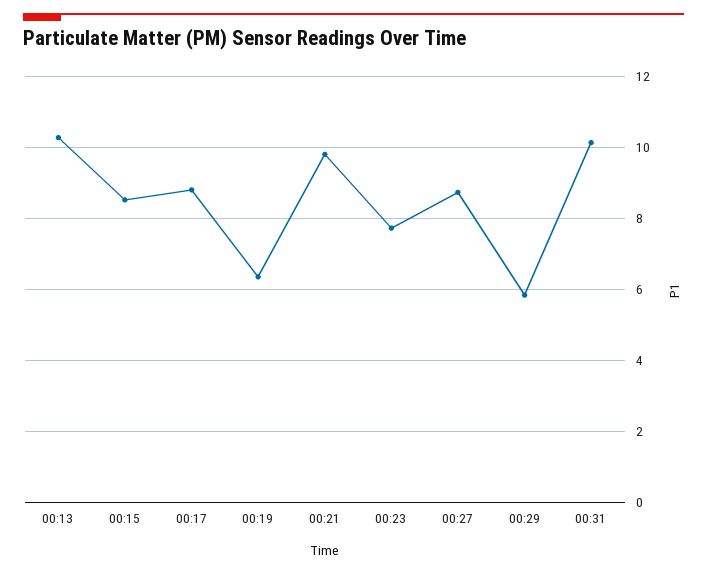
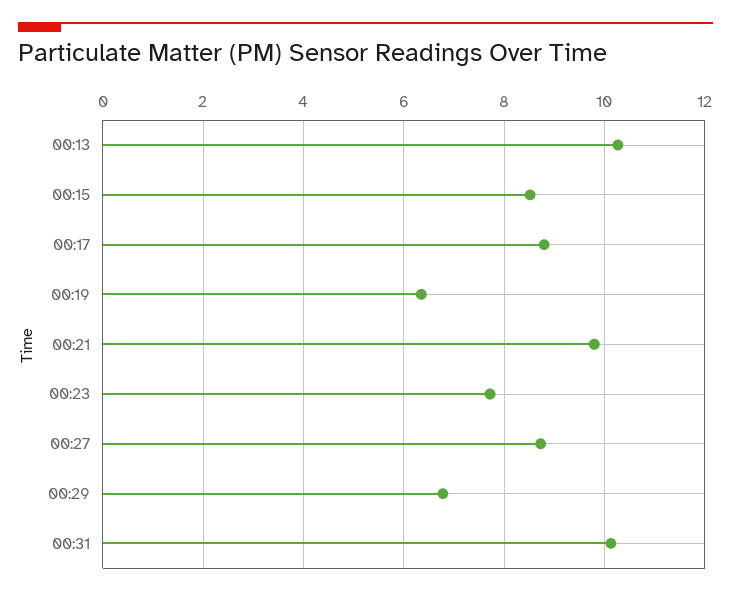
00:29: 5.8 -> 6.8

